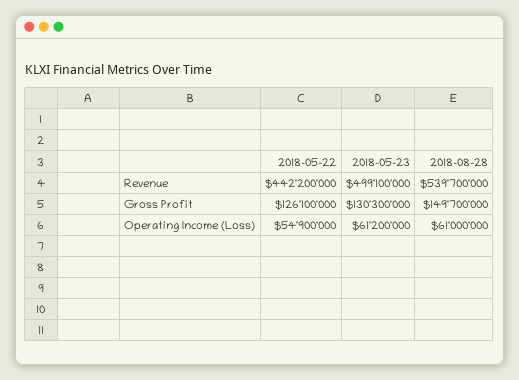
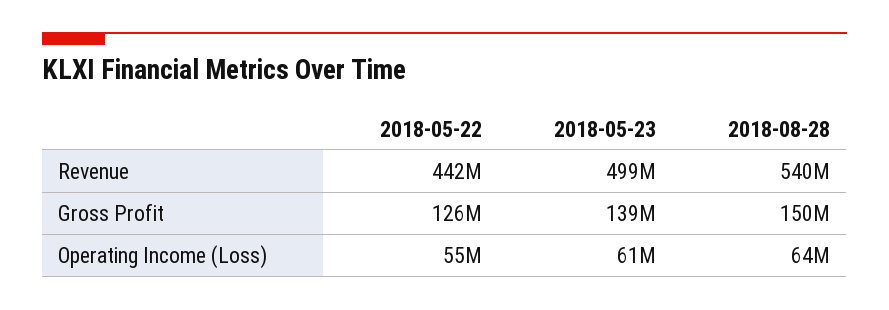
2018-05-23, Gross Profit: 130300000 -> 139000000
2018-08-28, Operating Income (Loss): 61000000 -> 64000000

